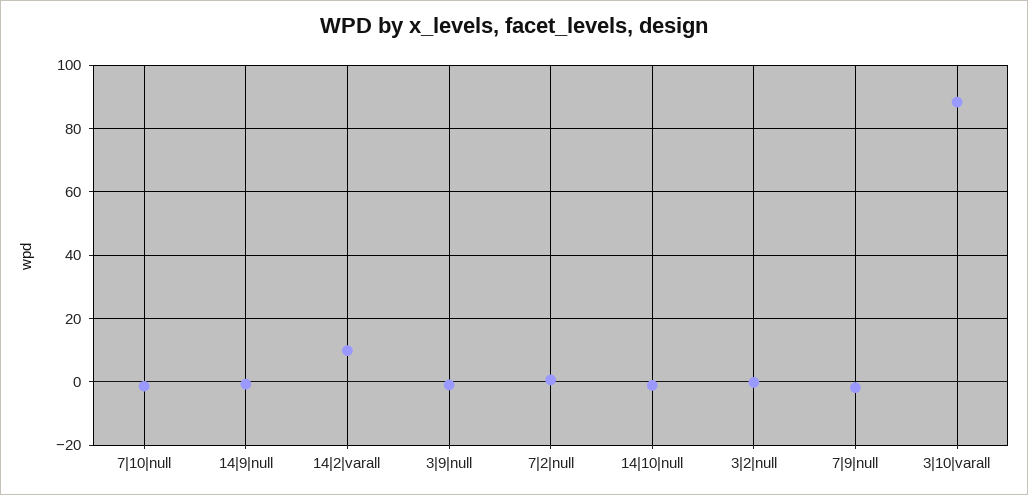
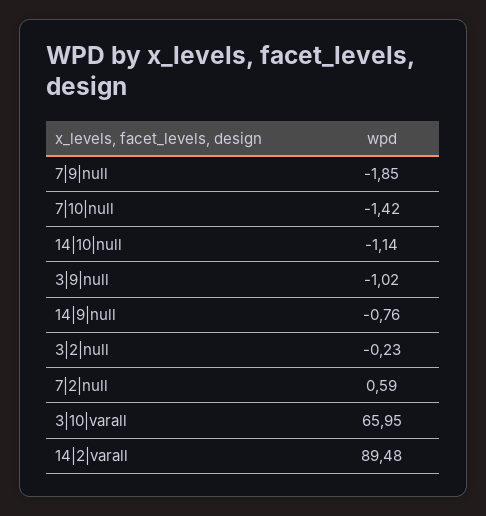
14|2|varall: 10 -> 89.48
3|10|varall: 88 -> 65.95

